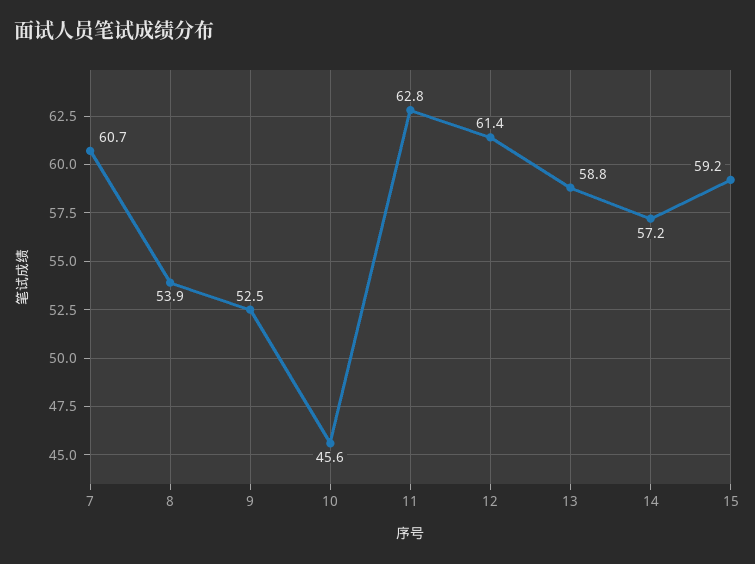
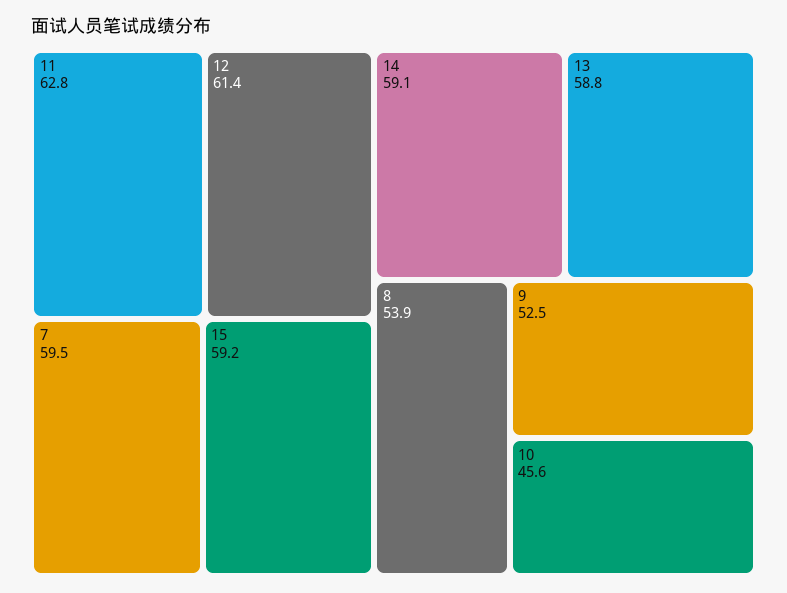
7: 60.7 -> 59.5
14: 57.2 -> 59.1

